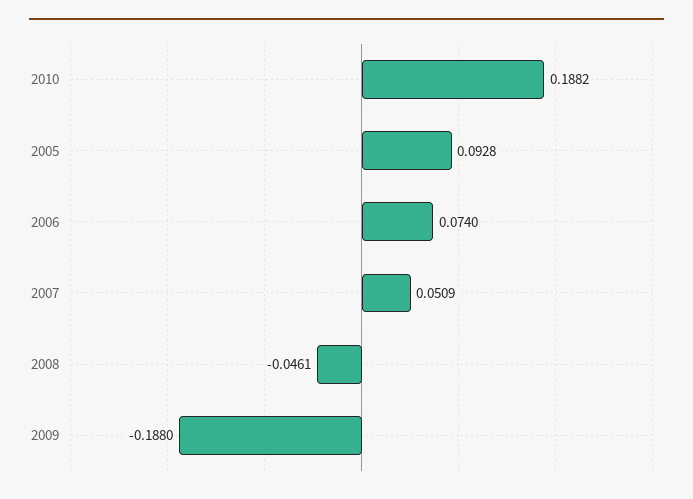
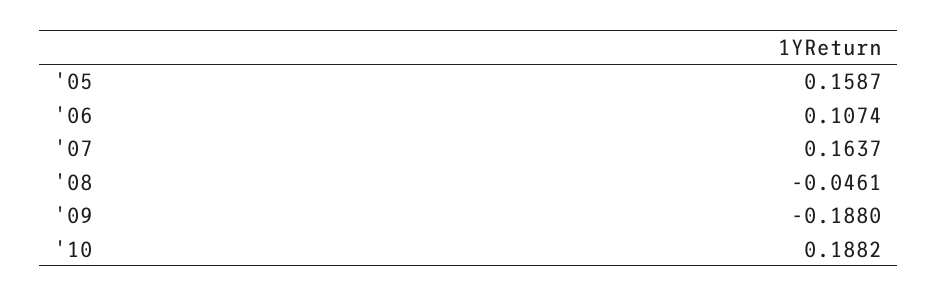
2005: 0.0928 -> 0.1587
2006: 0.074 -> 0.1074
2007: 0.0509 -> 0.1637

